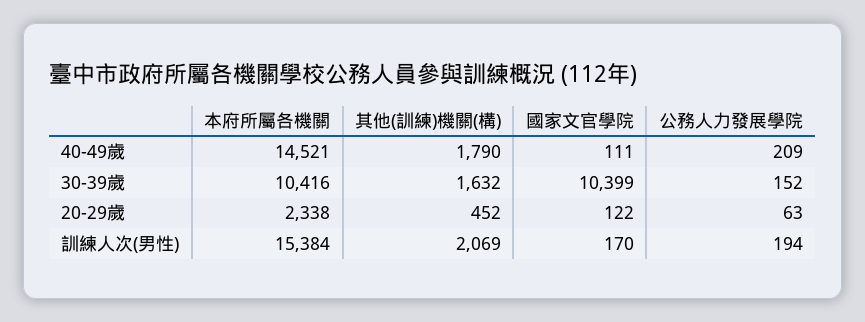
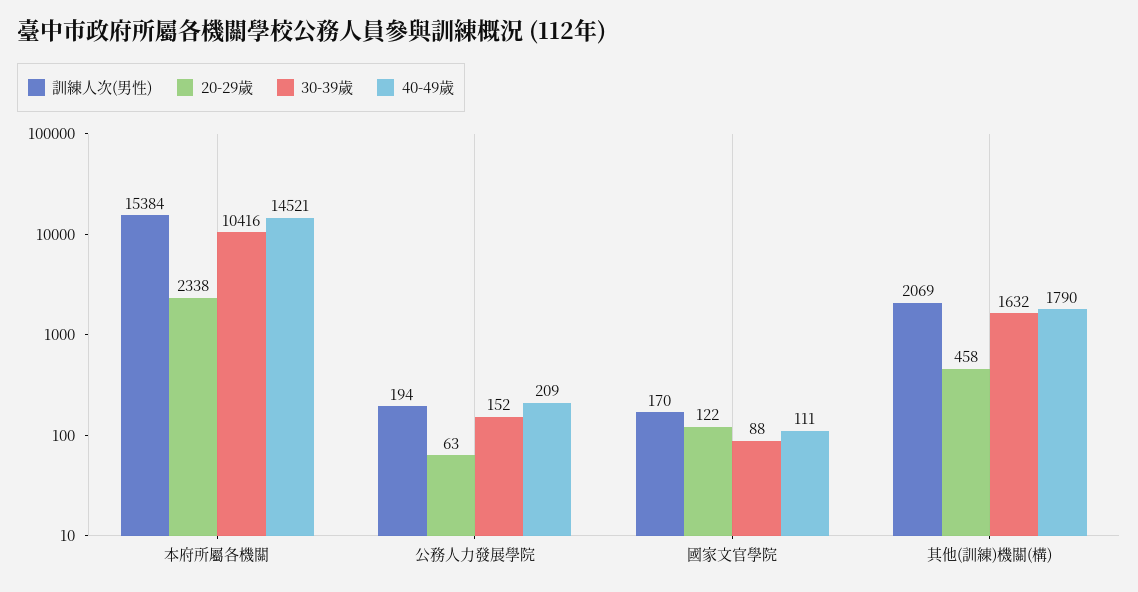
30-39歲, 國家文官學院: 10399 -> 88
20-29歲, 其他(訓練)機關(構): 452 -> 458

